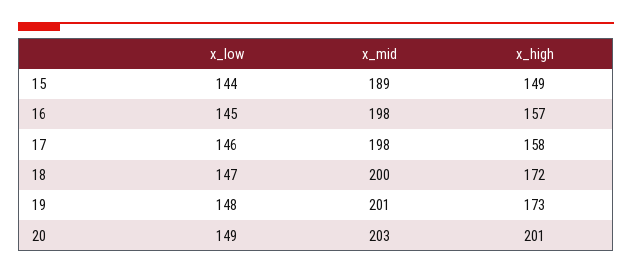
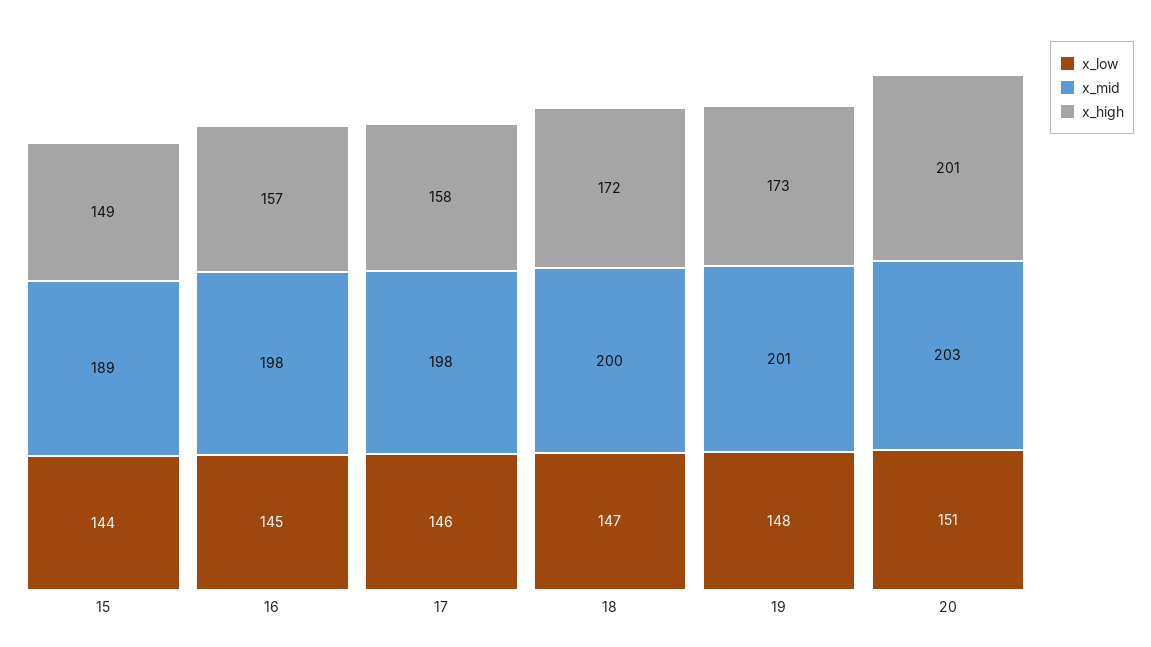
x_low, 20: 149 -> 151

